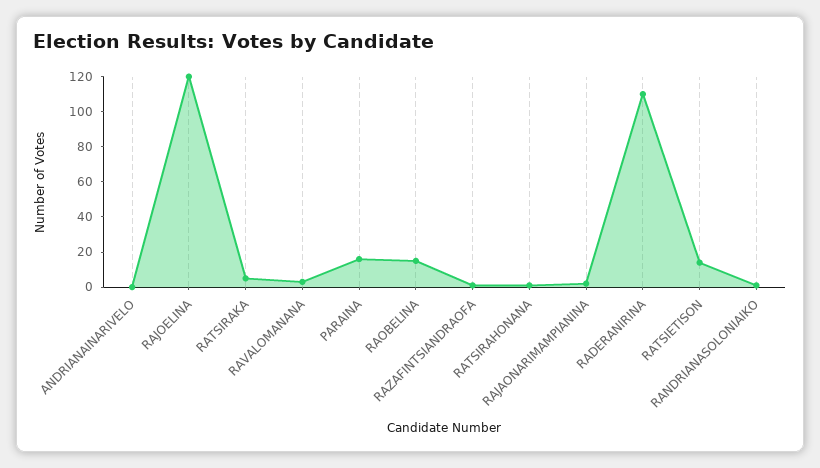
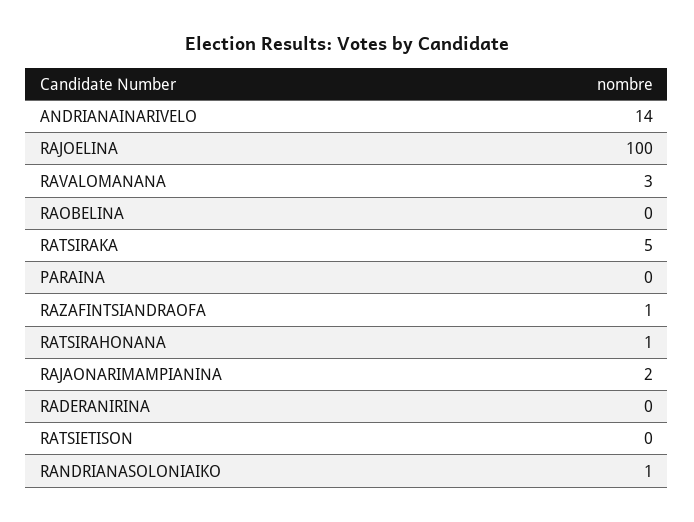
ANDRIANAINARIVELO: 0 -> 14
RAJOELINA: 120 -> 100
PARAINA: 15 -> 0
RAOBELINA: 15 -> 0
RADERANIRINA: 110 -> 0
RATSIETISON: 15 -> 0

